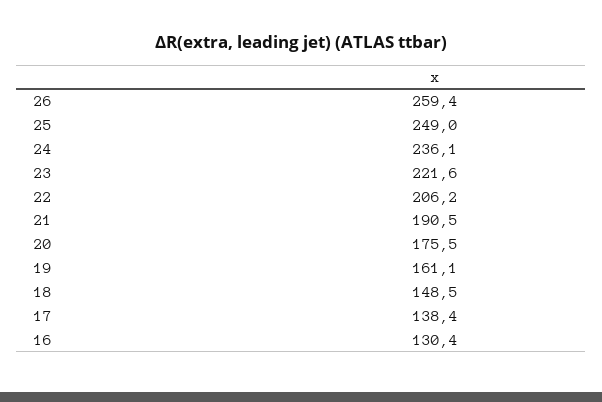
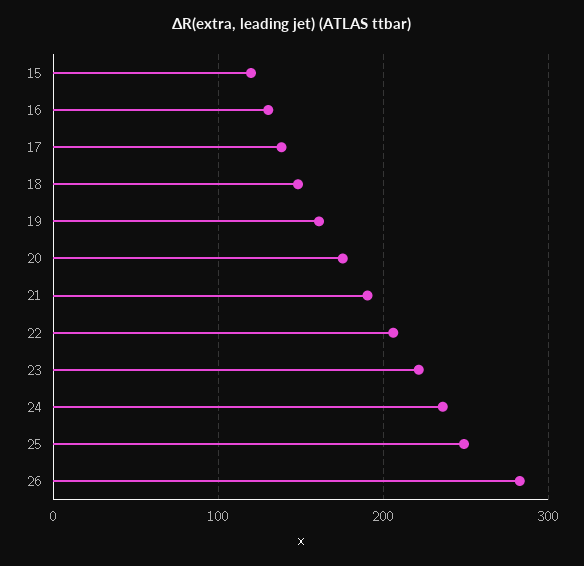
26: 259.4 -> 280
15: none -> 120

